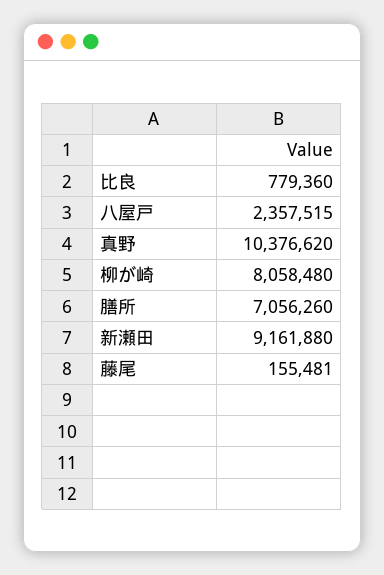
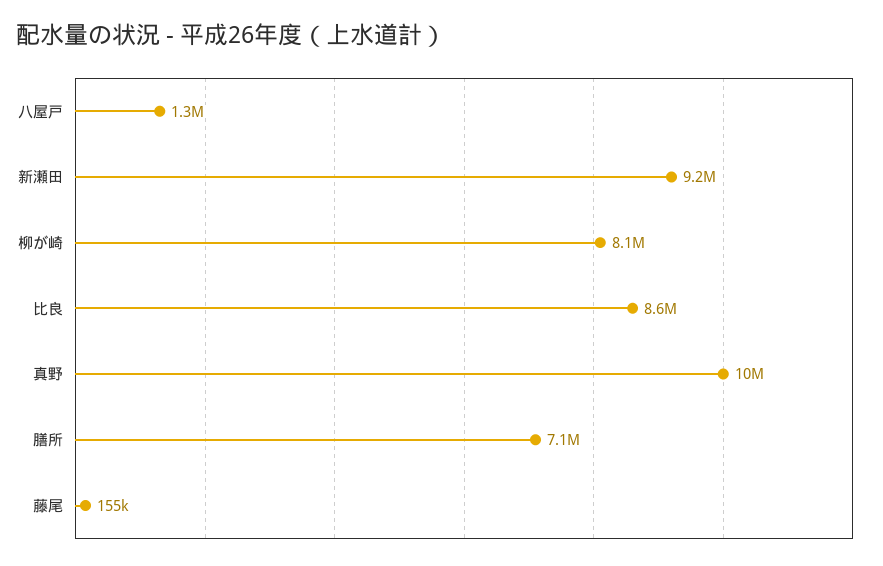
比良: 779360 -> 8600000
八屋戸: 2357515 -> 1300000

